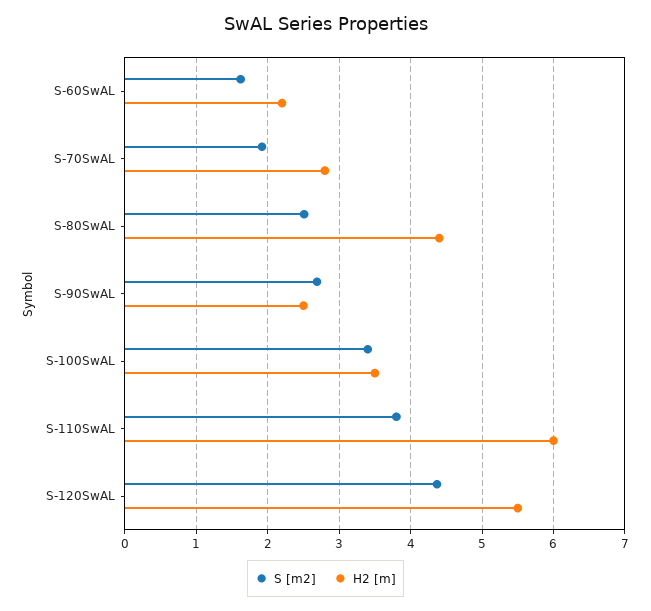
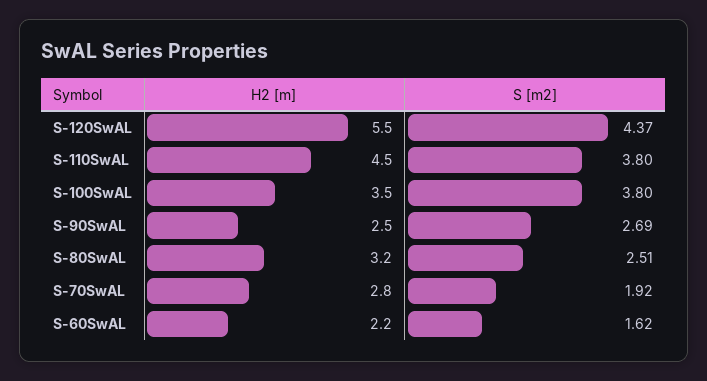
H2 [m], S-80SwAL: 4.4 -> 3.2
S [m2], S-100SwAL: 3.4 -> 3.8
H2 [m], S-110SwAL: 6 -> 4.5

